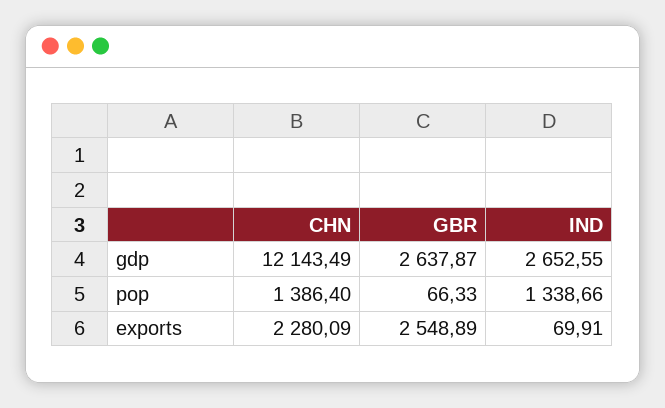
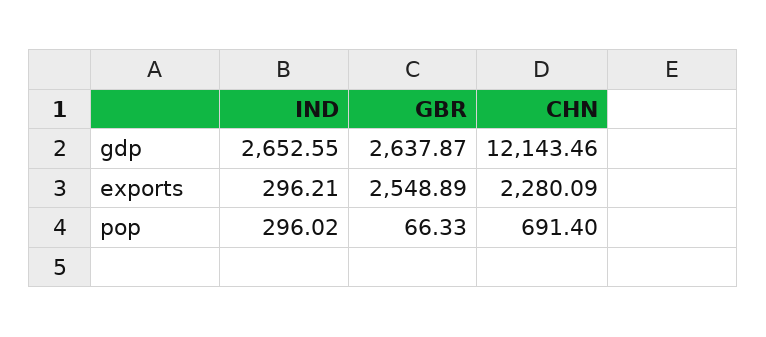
CHN, gdp: 12143.49 -> 12143.46
CHN, pop: 1386.4 -> 691.4
IND, pop: 1338.66 -> 296.02
IND, exports: 69.91 -> 296.21

